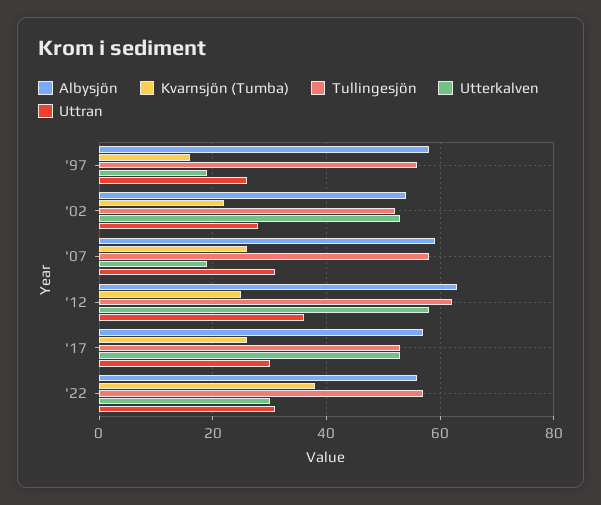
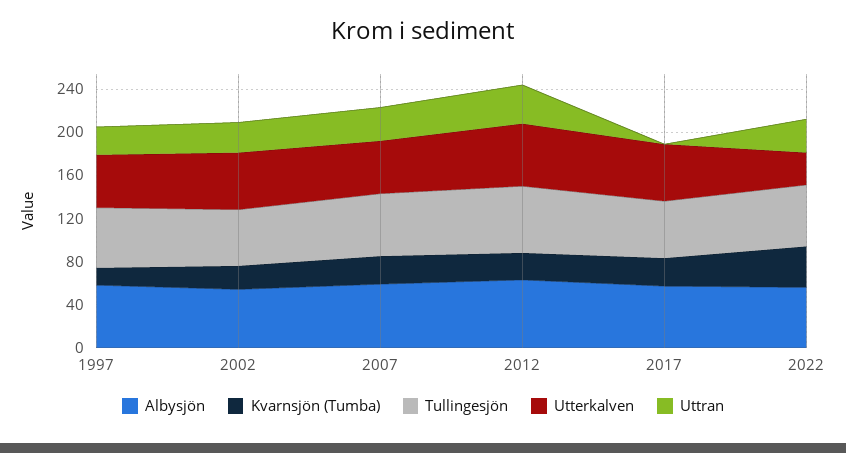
Utterkalven, '97: 20 -> 50
Utterkalven, '07: 20 -> 50
Uttran, '17: 30 -> 0

